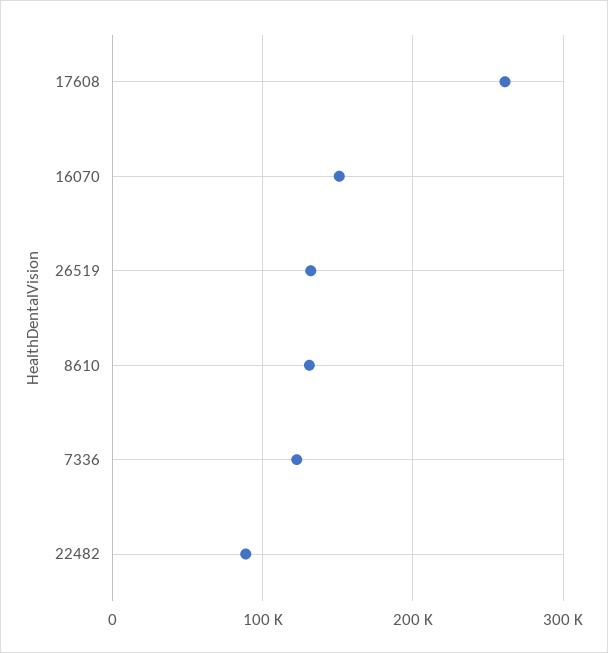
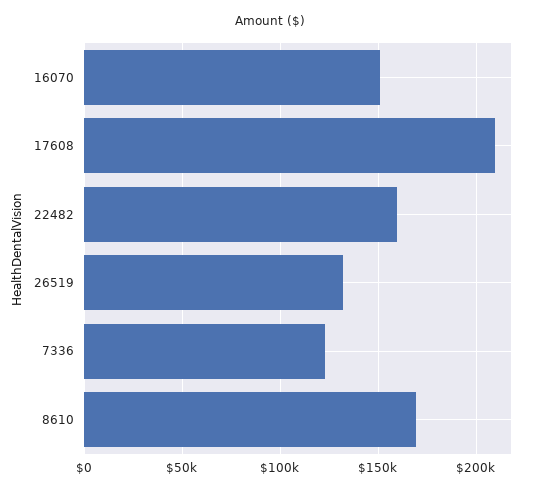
17608: 260000 -> 210000
8610: 130000 -> 170000
22482: 90000 -> 160000

